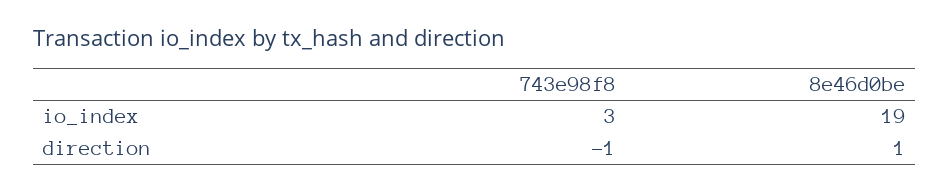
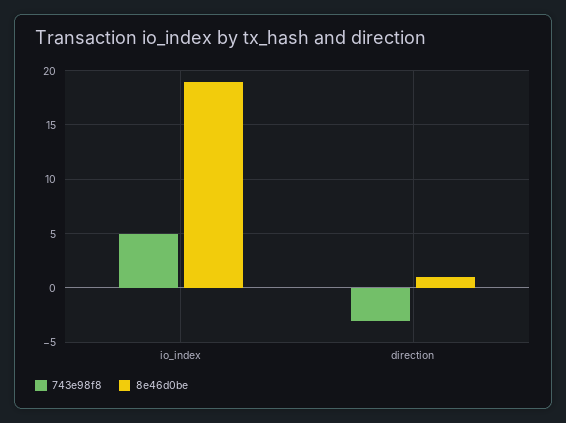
743e98f8, io_index: 3 -> 5
743e98f8, direction: -1 -> -3

